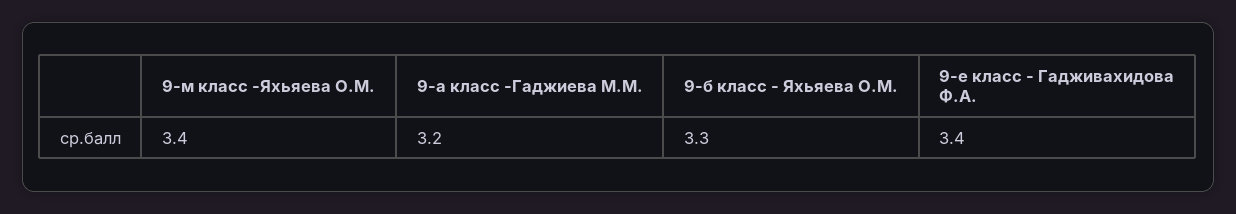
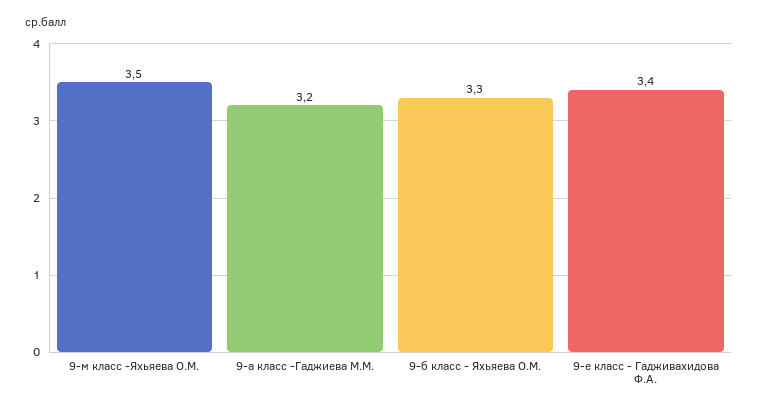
9-м класс -Яхьяева О.М.: 3.4 -> 3.5

